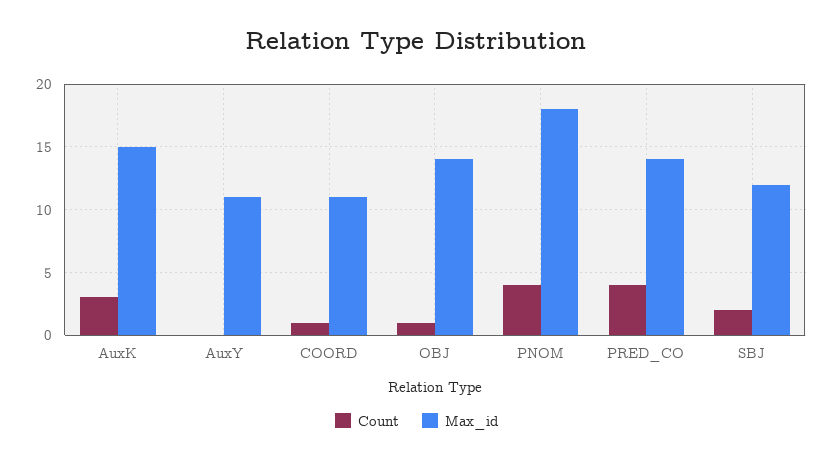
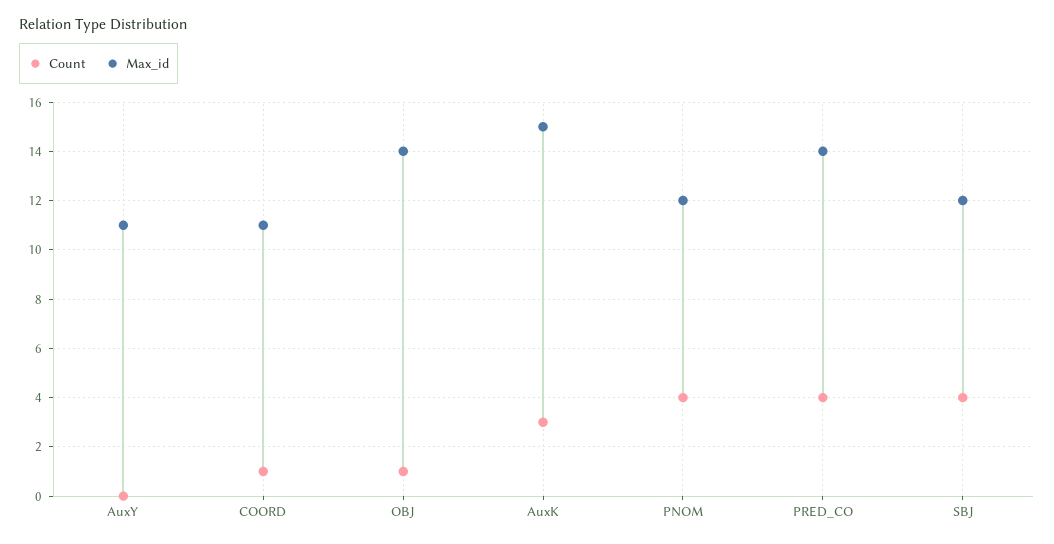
Max_id, PNOM: 18 -> 12
Count, SBJ: 2 -> 4

